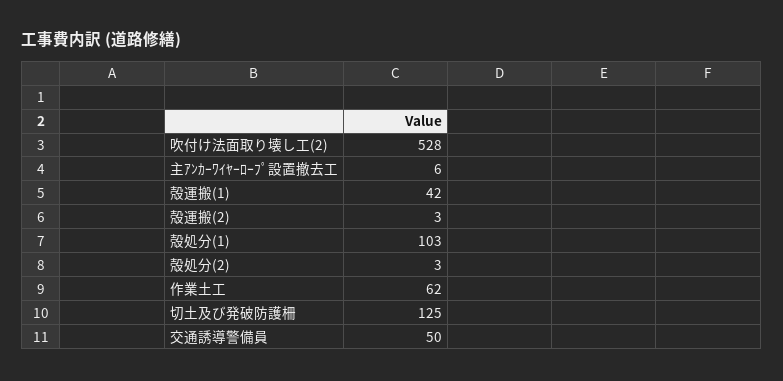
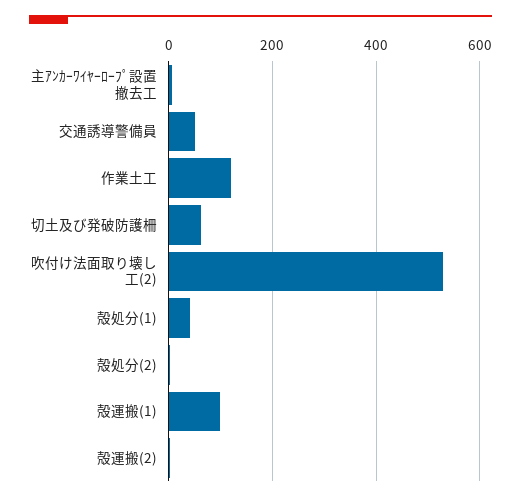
殻運搬(1): 42 -> 100
殻処分(1): 103 -> 40
作業土工: 62 -> 120
切土及び発破防護柵: 125 -> 60

